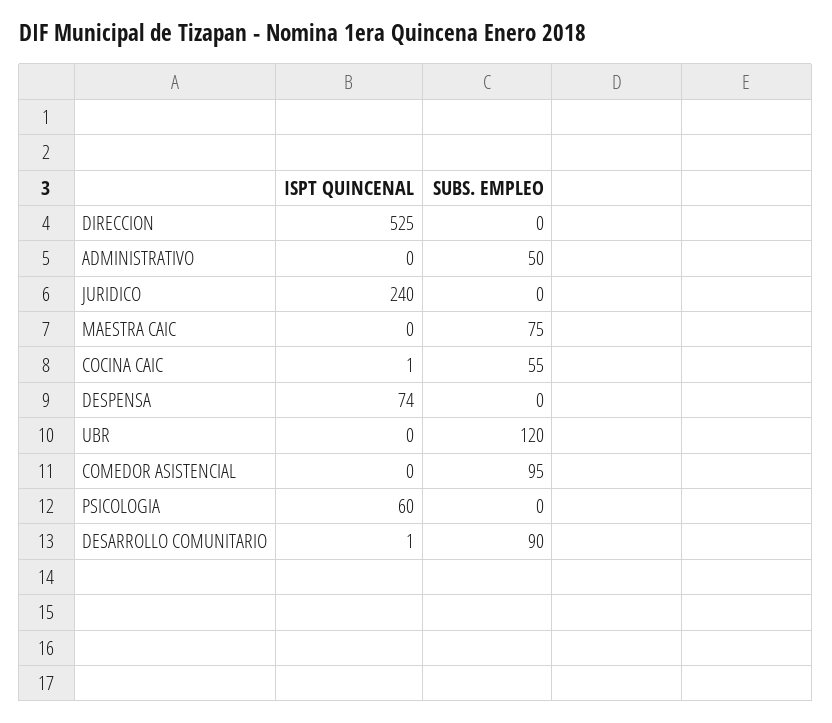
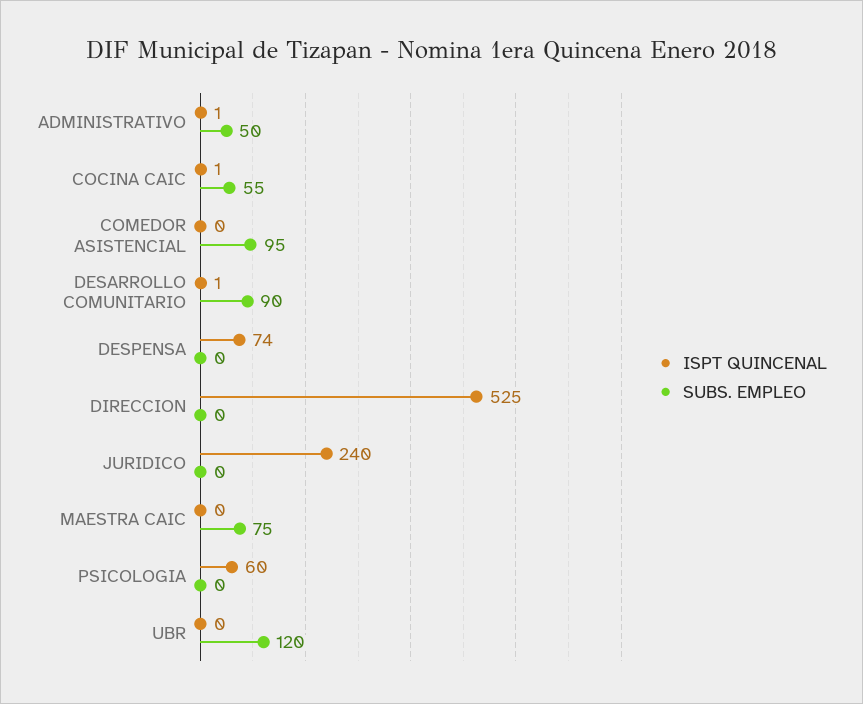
ISPT QUINCENAL, ADMINISTRATIVO: 0 -> 1

